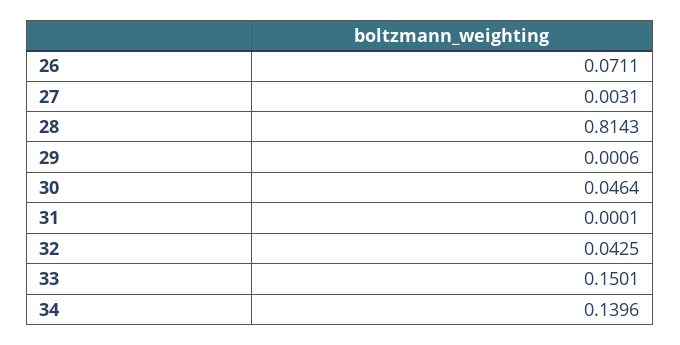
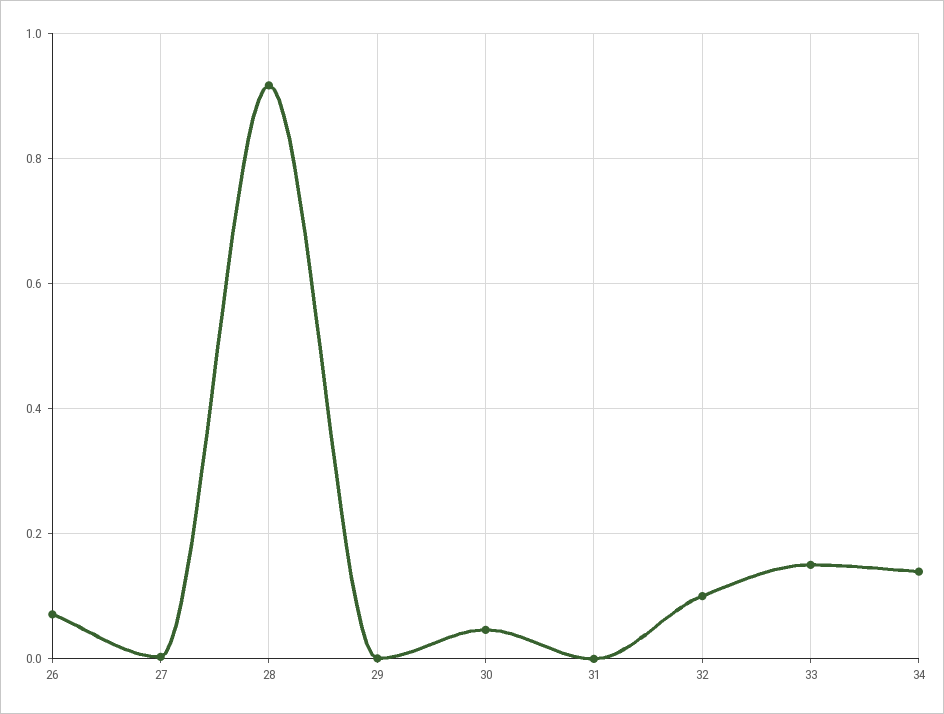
28: 0.8143 -> 0.92
32: 0.0425 -> 0.1

